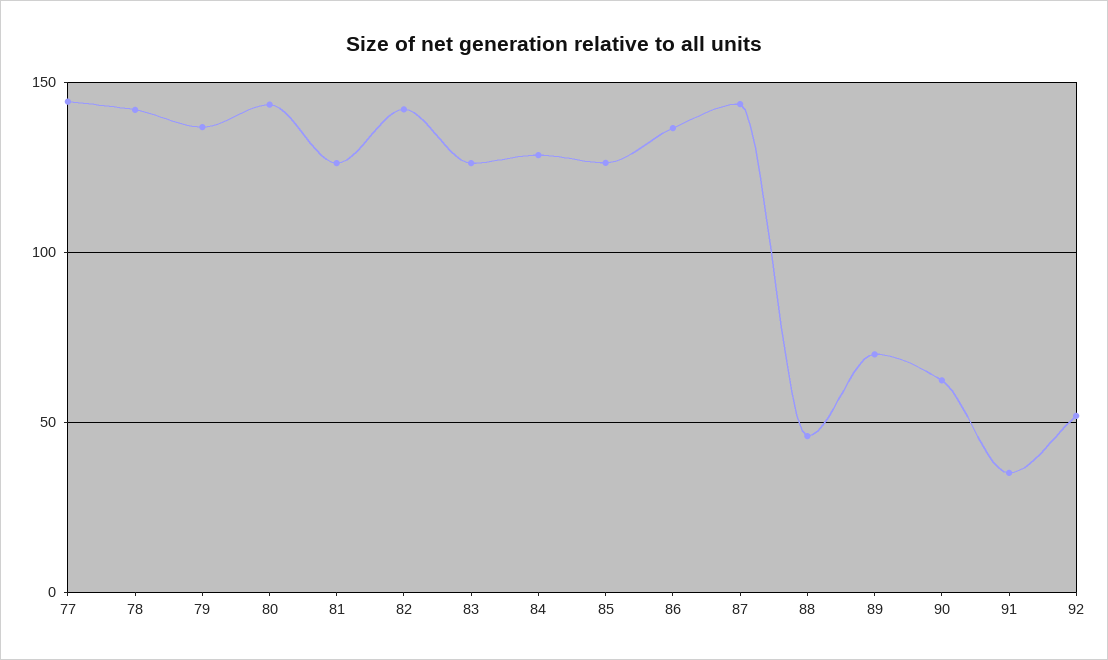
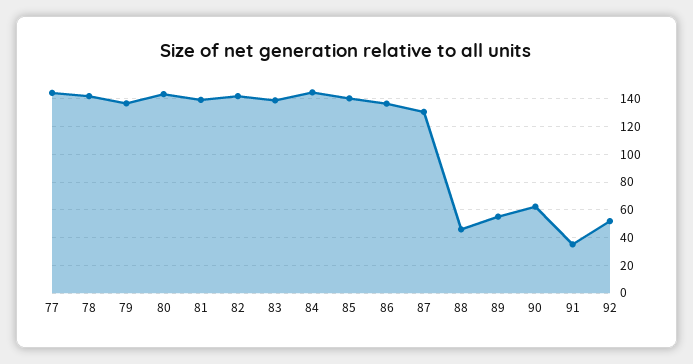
81: 125 -> 140
83: 125 -> 140
84: 130 -> 145
85: 125 -> 140
87: 145 -> 130
89: 70 -> 55

